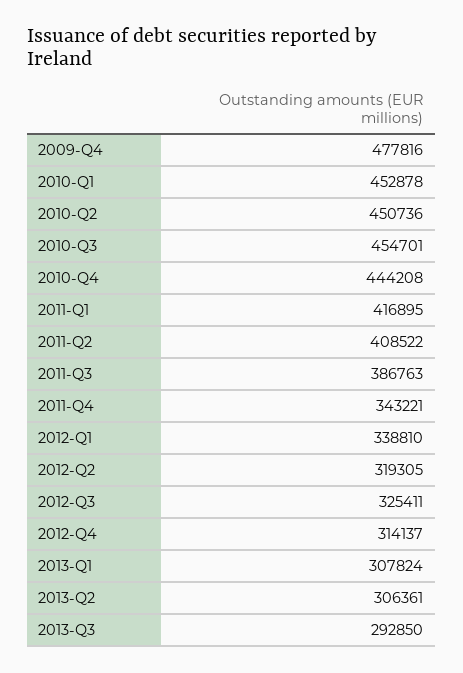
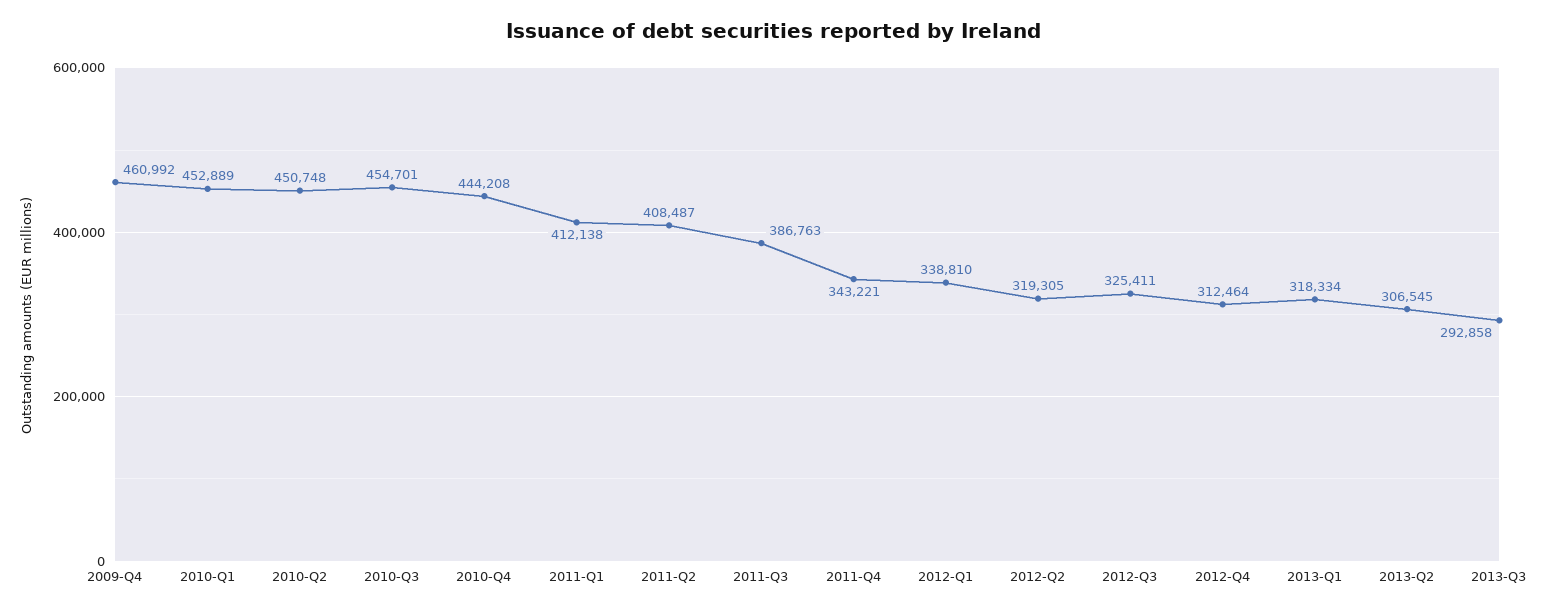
2009-Q4: 477816 -> 460992
2010-Q1: 452878 -> 452889
2010-Q2: 450736 -> 450748
2011-Q1: 416895 -> 412138
2011-Q2: 408522 -> 408487
2012-Q4: 314137 -> 312464
2013-Q1: 307824 -> 318334
2013-Q2: 306361 -> 306545
2013-Q3: 292850 -> 292858

